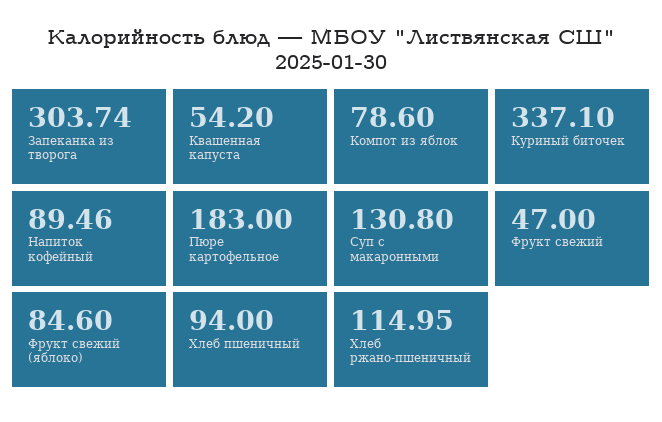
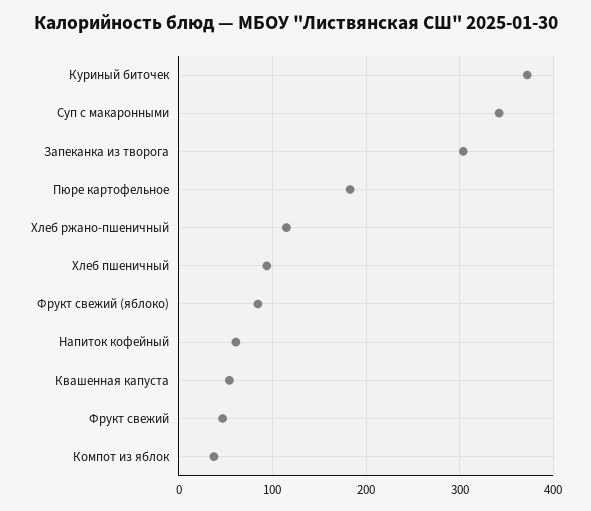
Компот из яблок: 78.6 -> 40
Куриный биточек: 337.1 -> 370
Напиток кофейный: 89.46 -> 60
Суп с макаронными: 130.8 -> 340

